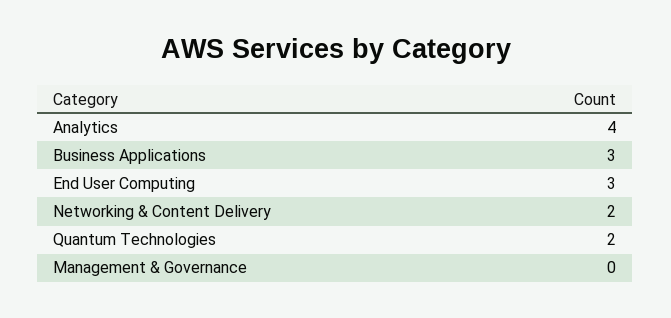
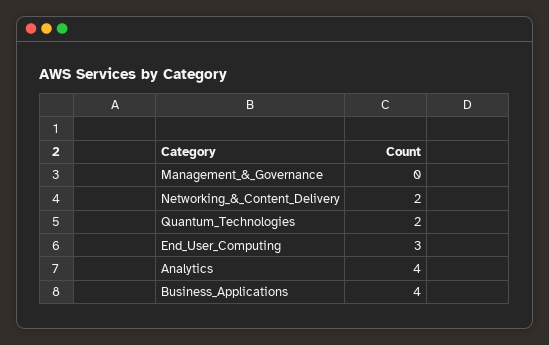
Business Applications: 3 -> 4

